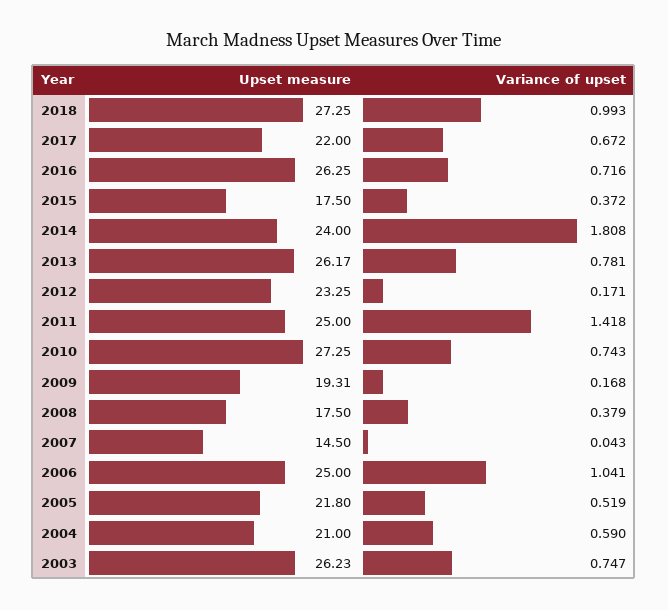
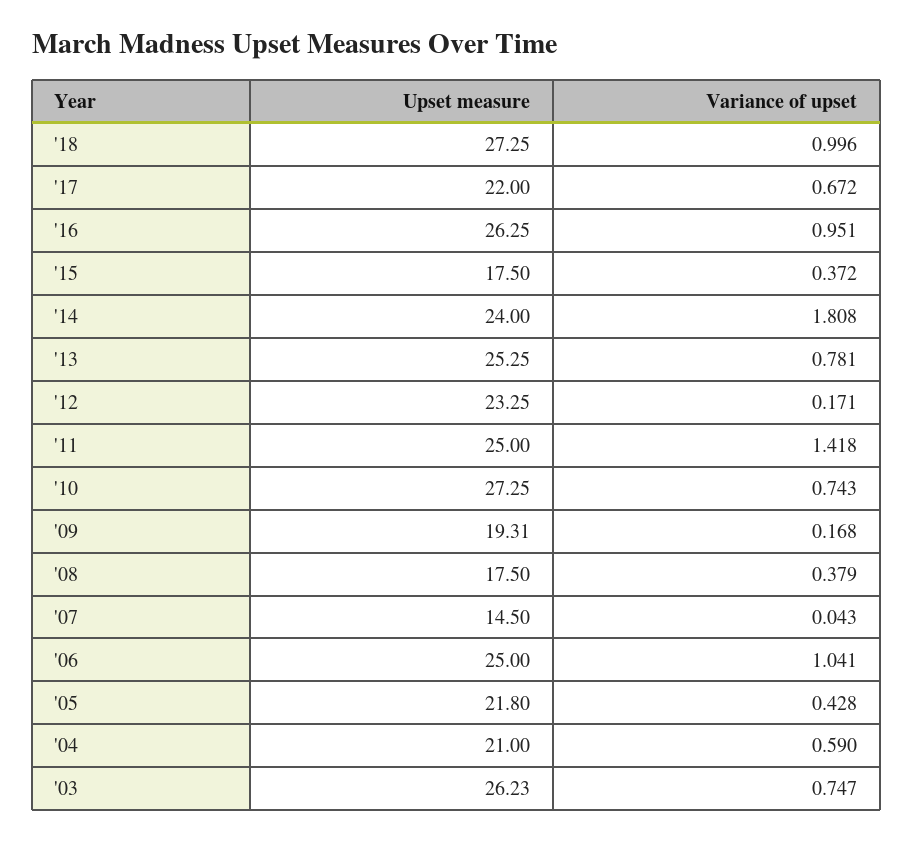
Variance of upset, 2018: 0.993 -> 0.996
Variance of upset, 2016: 0.716 -> 0.951
Upset measure, 2013: 26.17 -> 25.25
Variance of upset, 2005: 0.519 -> 0.428

